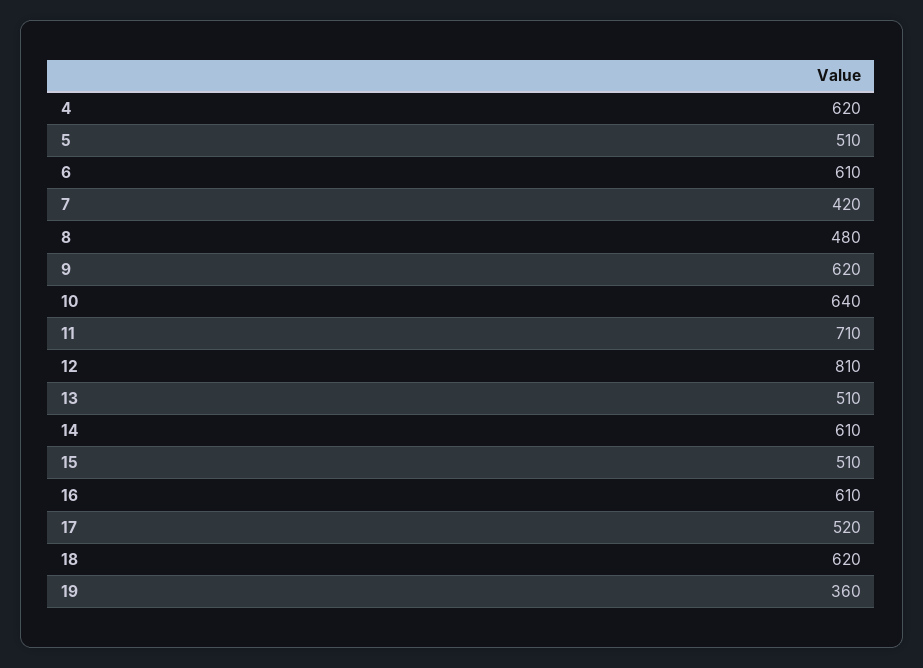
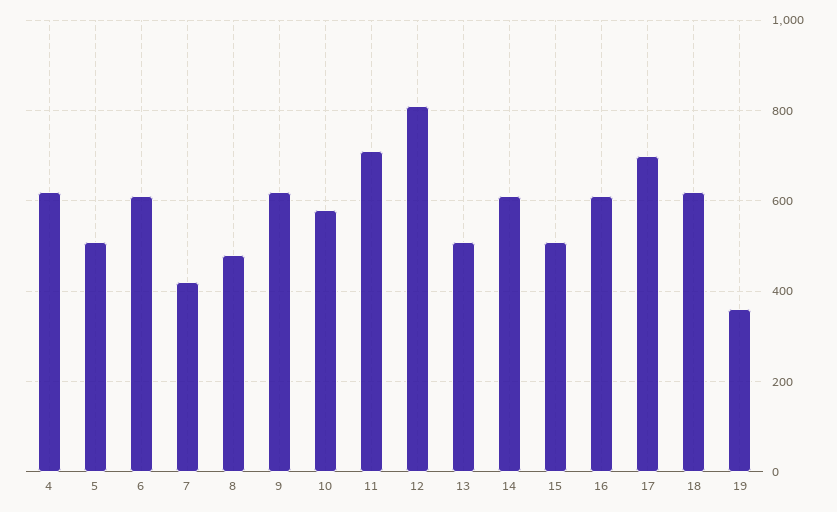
10: 640 -> 580
17: 520 -> 700

